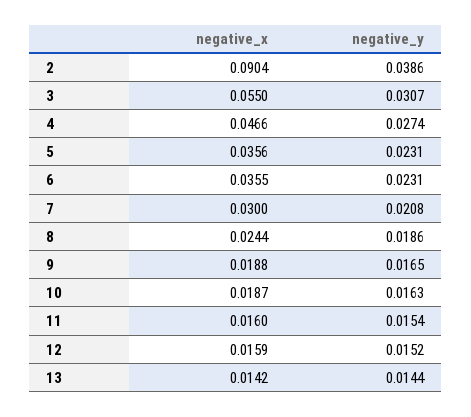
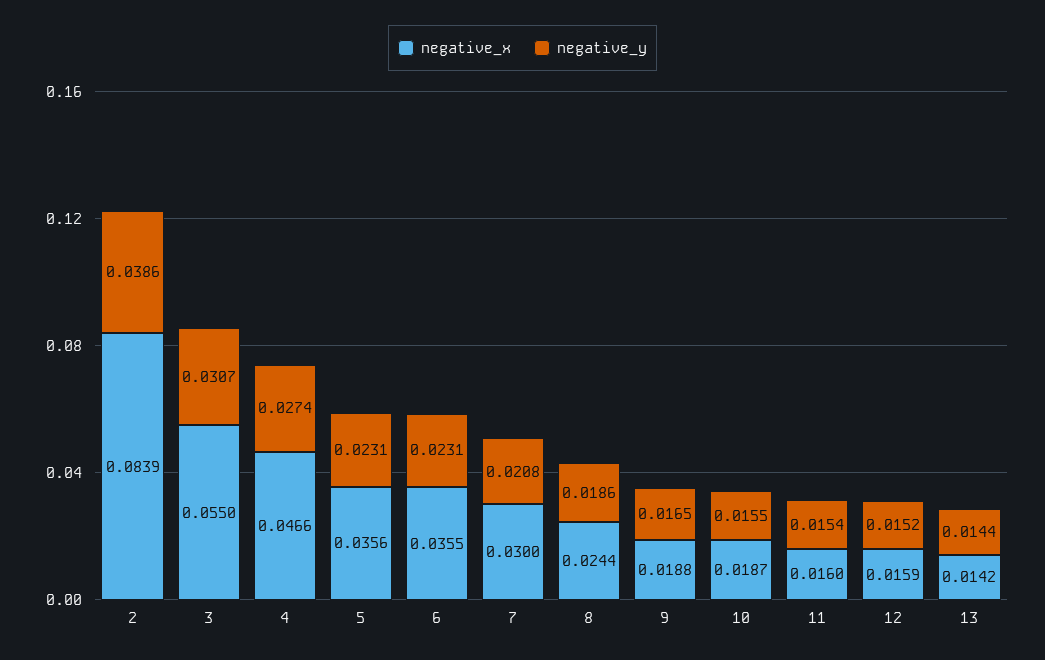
negative_x, 2: 0.0904 -> 0.0839
negative_y, 10: 0.0163 -> 0.0155

